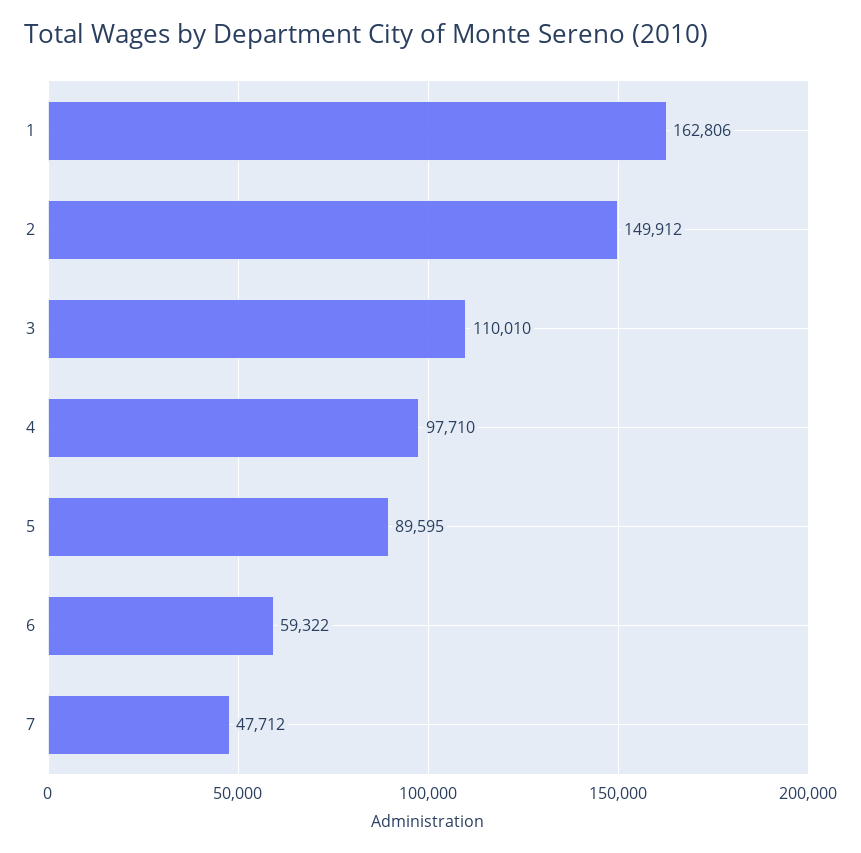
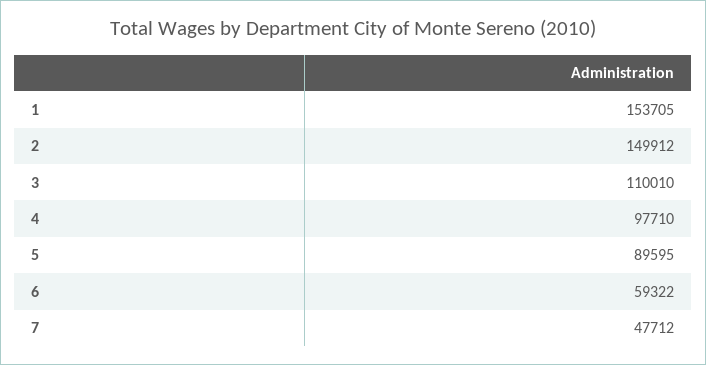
1: 162806 -> 153705

